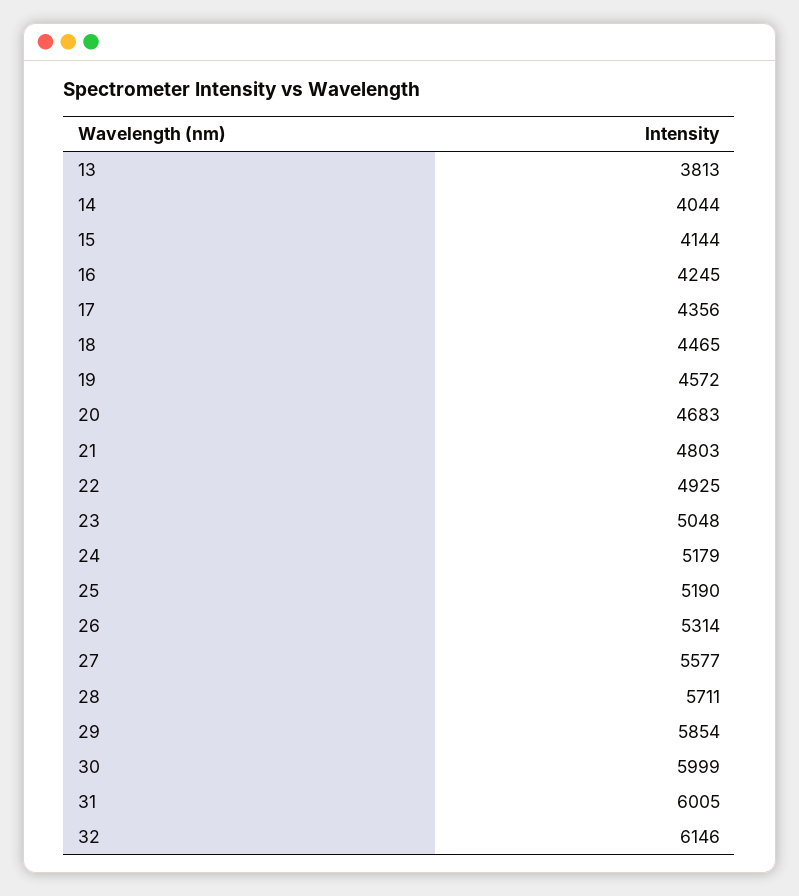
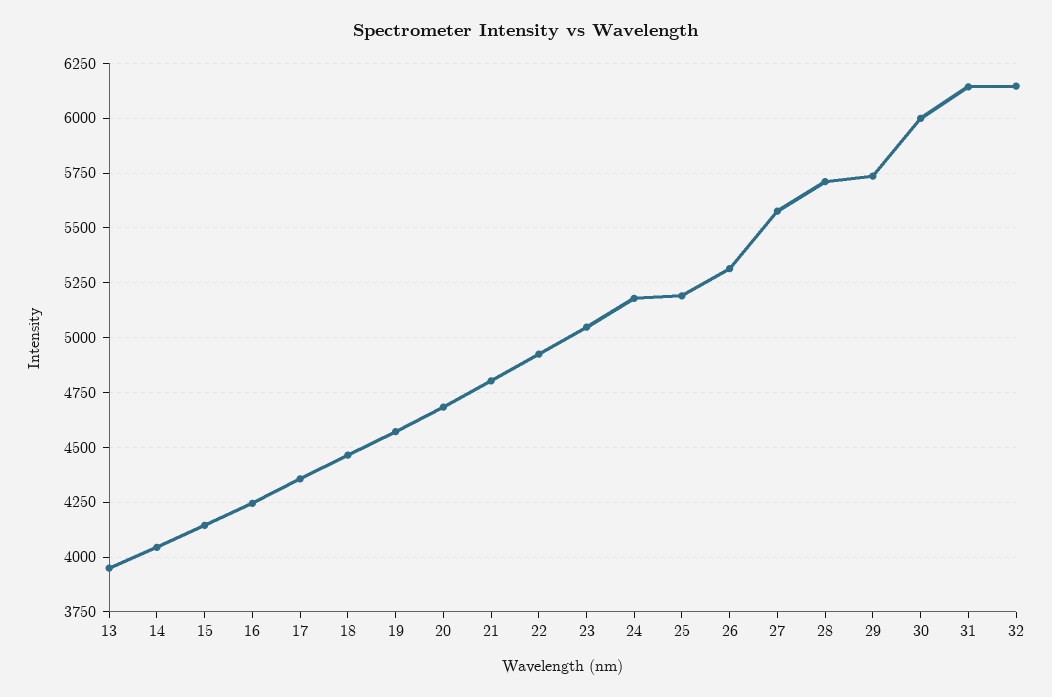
13: 3813 -> 3950
29: 5854 -> 5750
31: 6005 -> 6150

